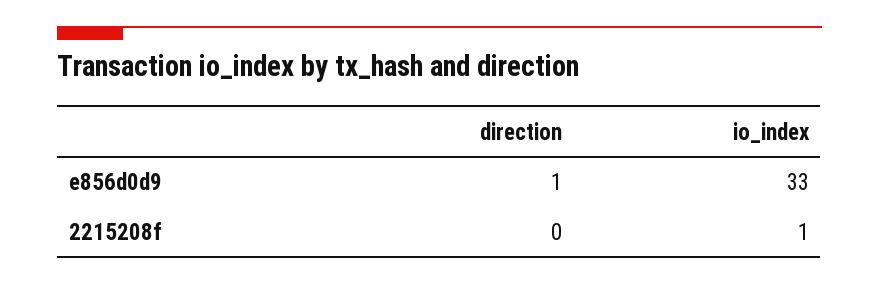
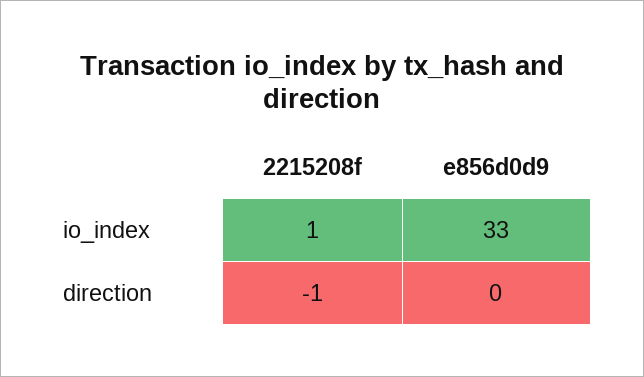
direction, e856d0d9: 1 -> 0
direction, 2215208f: 0 -> -1

